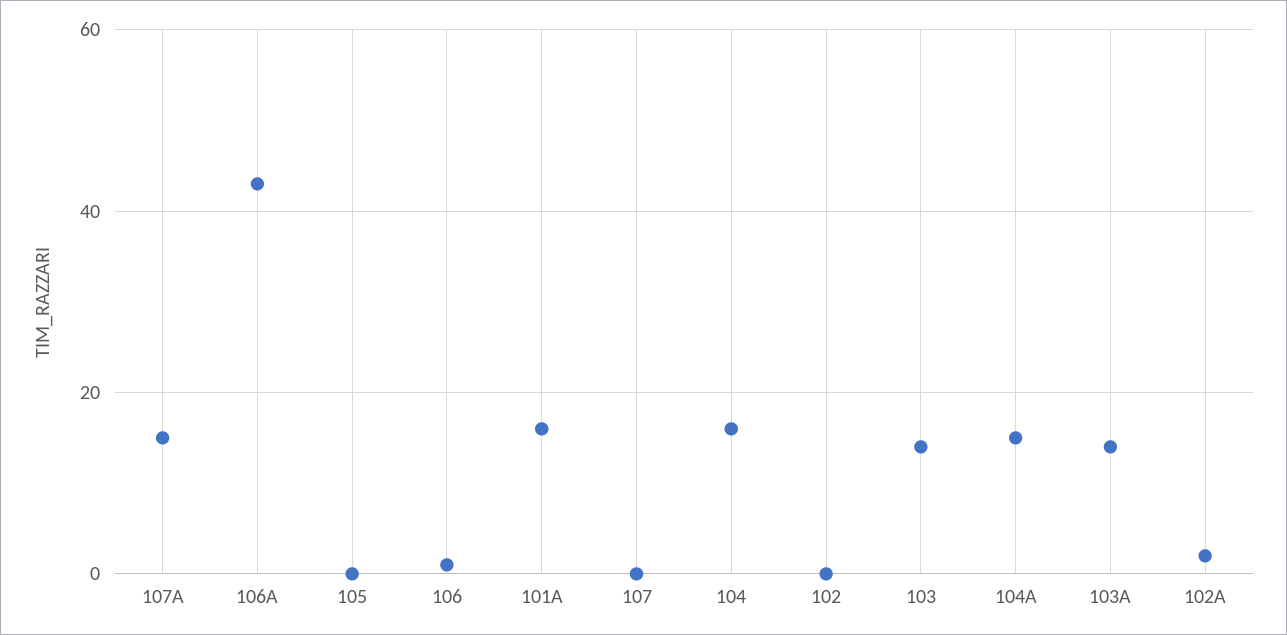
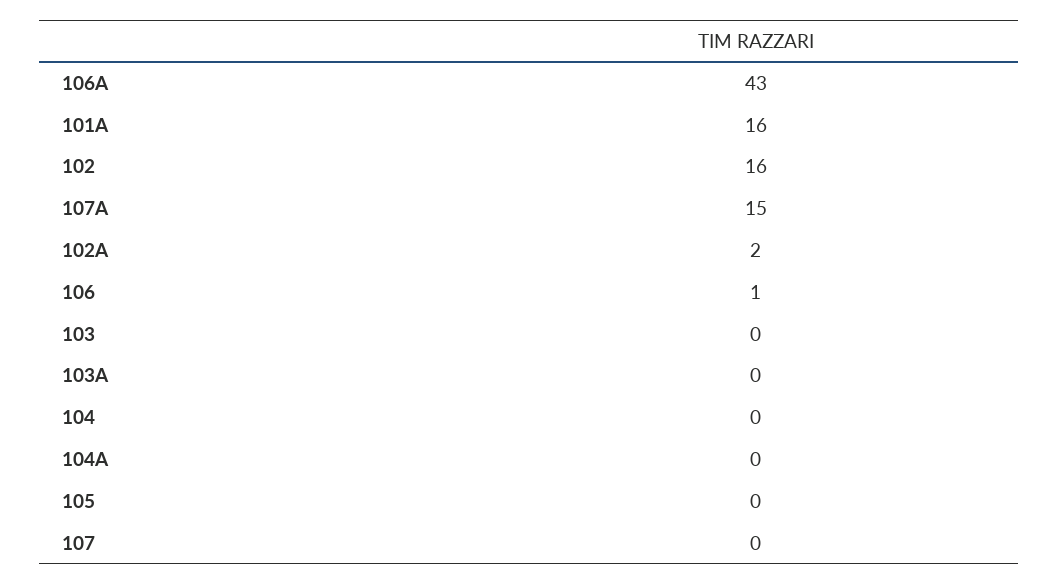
104: 15 -> 0
102: 0 -> 16
103: 15 -> 0
104A: 15 -> 0
103A: 15 -> 0

